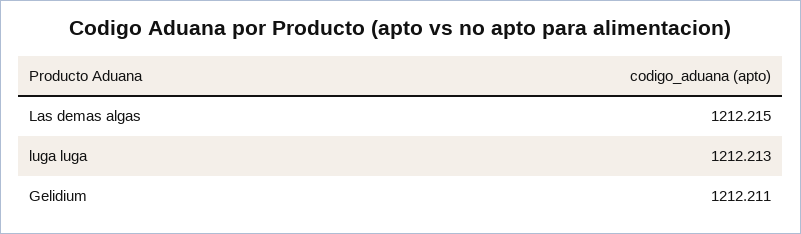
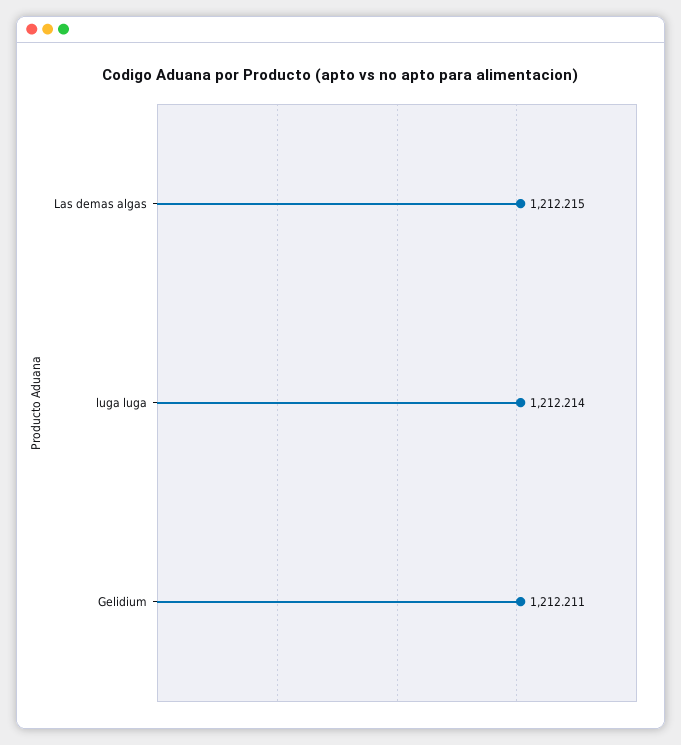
luga luga: 1212.213 -> 1212.214

